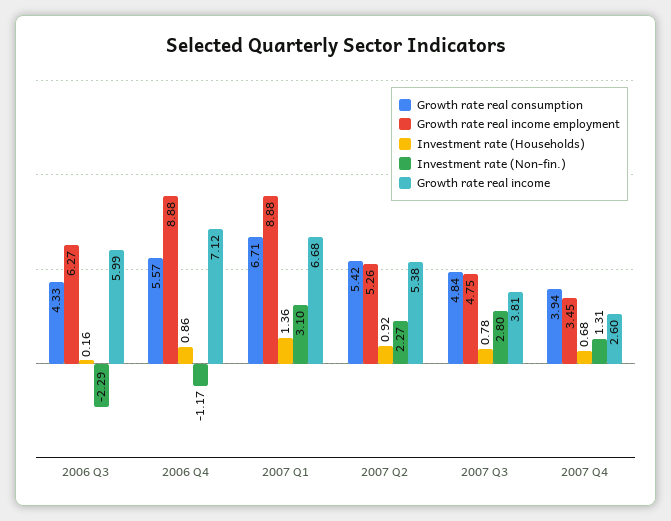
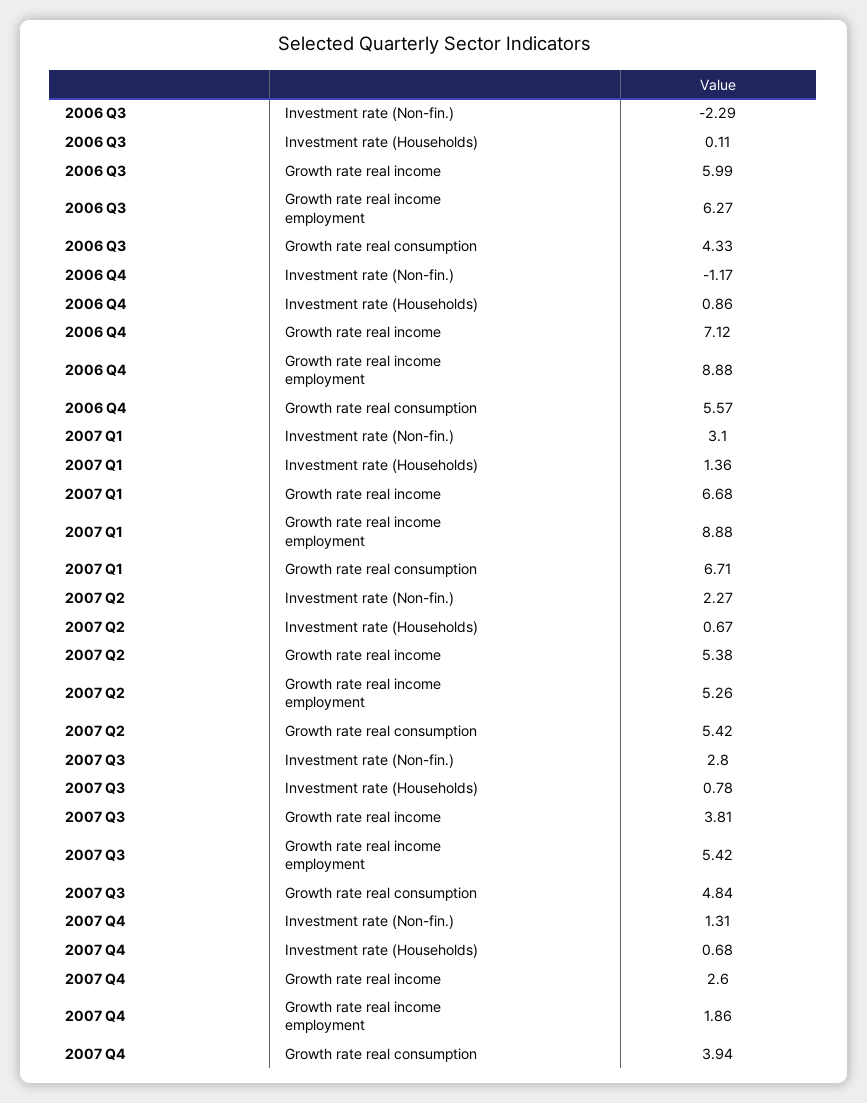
Investment rate (Households), 2006 Q3: 0.16 -> 0.11
Investment rate (Households), 2007 Q2: 0.92 -> 0.67
Growth rate real income employment, 2007 Q3: 4.75 -> 5.42
Growth rate real income employment, 2007 Q4: 3.45 -> 1.86

